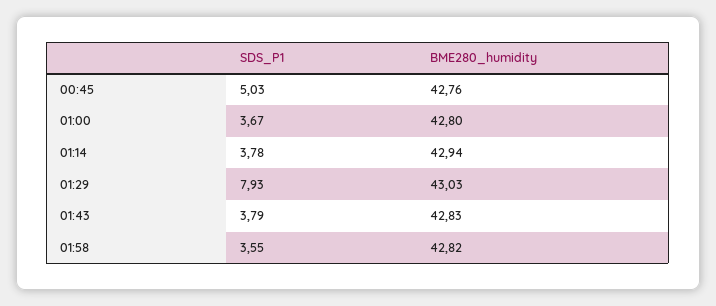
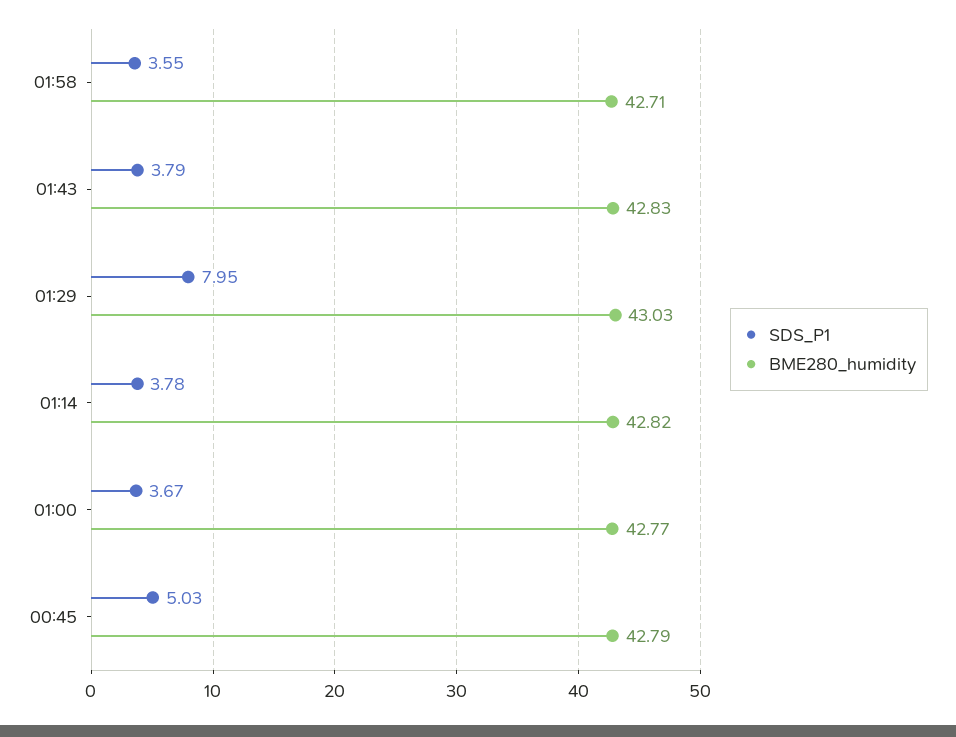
BME280_humidity, 00:45: 42.76 -> 42.79
BME280_humidity, 01:00: 42.8 -> 42.77
BME280_humidity, 01:14: 42.94 -> 42.82
SDS_P1, 01:29: 7.93 -> 7.95
BME280_humidity, 01:58: 42.82 -> 42.71

